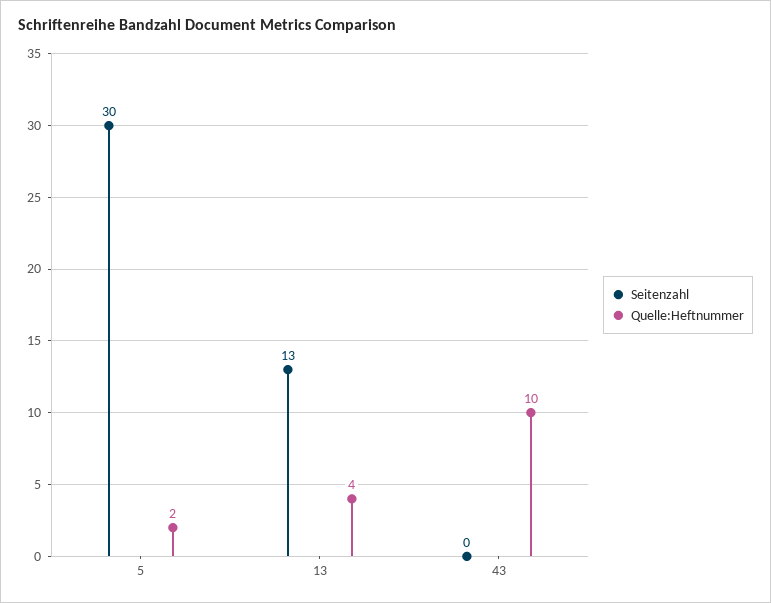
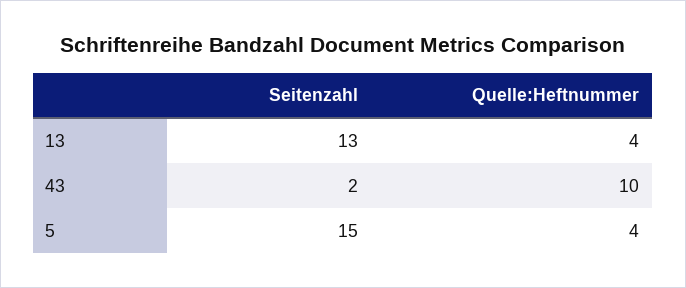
Seitenzahl, 5: 30 -> 15
Quelle:Heftnummer, 5: 2 -> 4
Seitenzahl, 43: 0 -> 2

